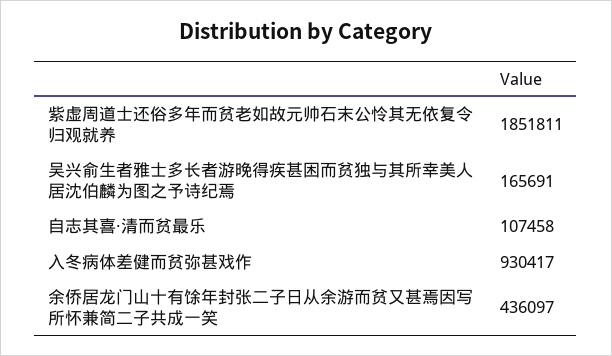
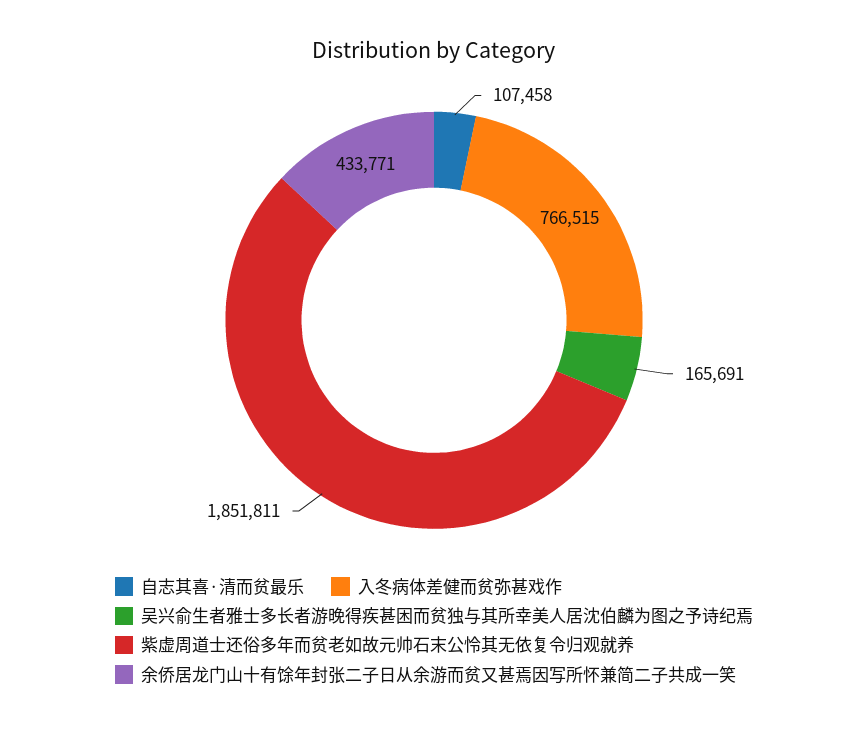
入冬病体差健而贫弥甚戏作: 930417 -> 766515
余侨居龙门山十有馀年封张二子日从余游而贫又甚焉因写所怀兼简二子共成一笑: 436097 -> 433771

